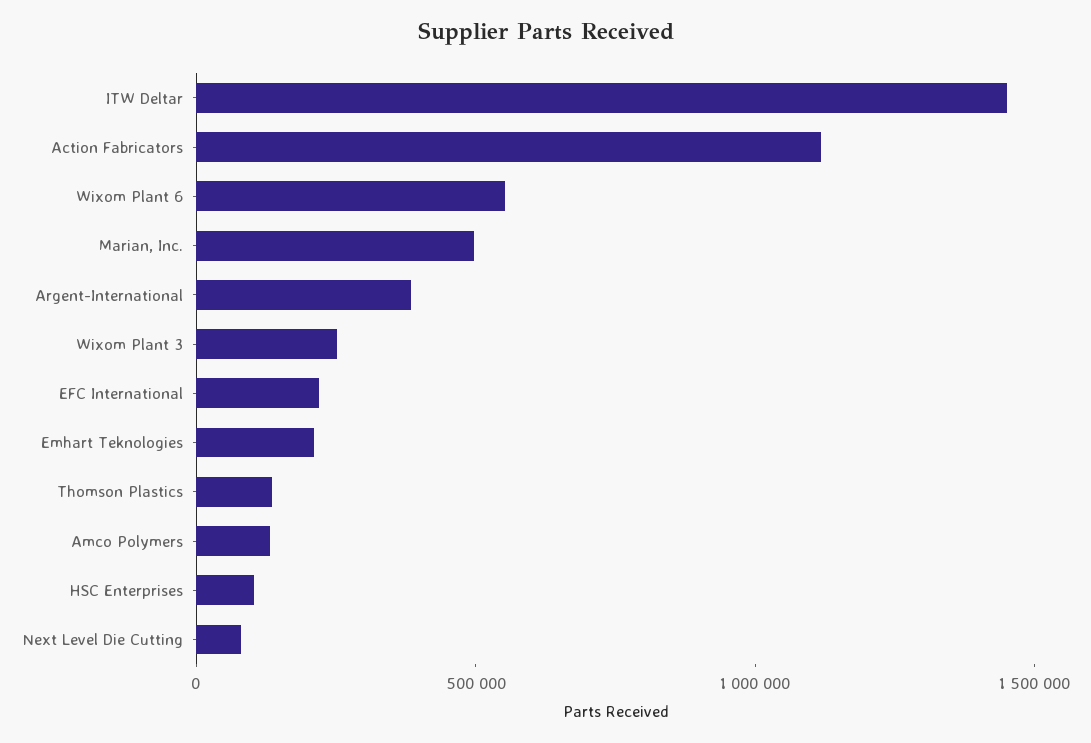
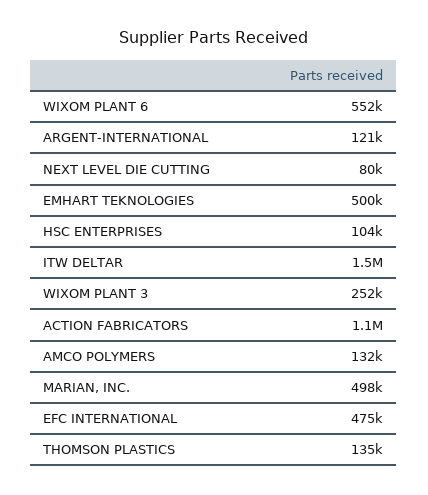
Argent-International: 400000 -> 121000
EFC International: 200000 -> 475000
Emhart Teknologies: 200000 -> 500000

